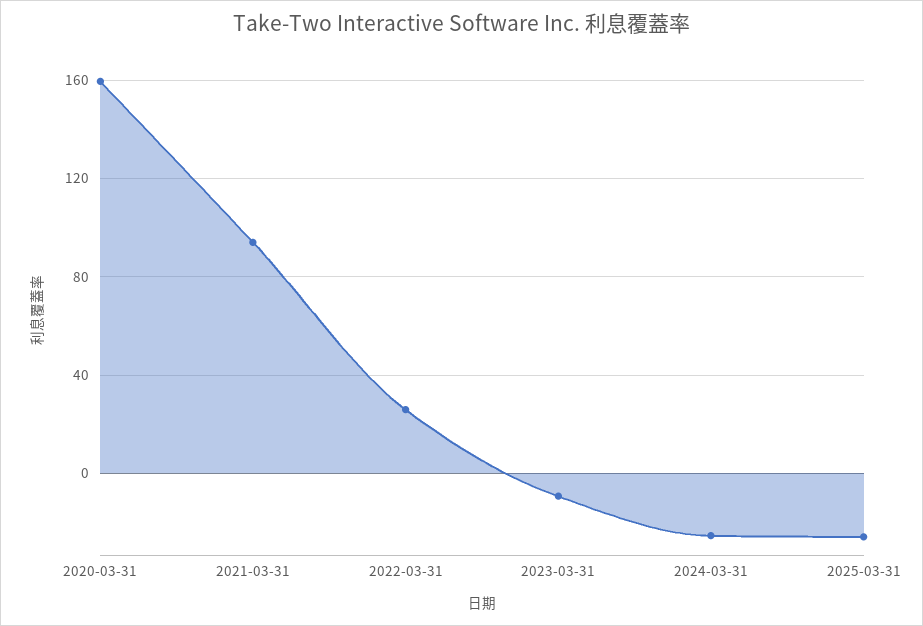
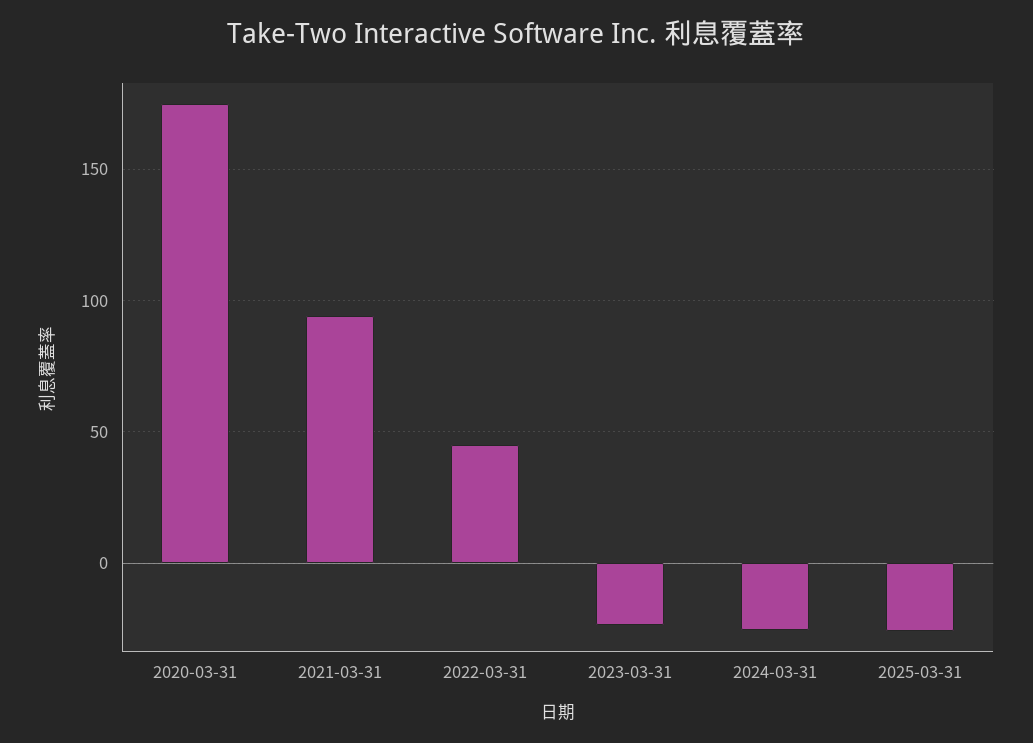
2020-03-31: 160 -> 175
2022-03-31: 25 -> 45
2023-03-31: -10 -> -25

